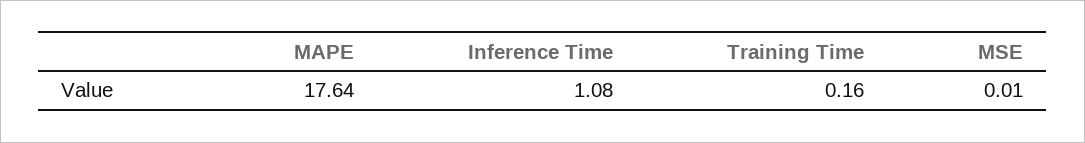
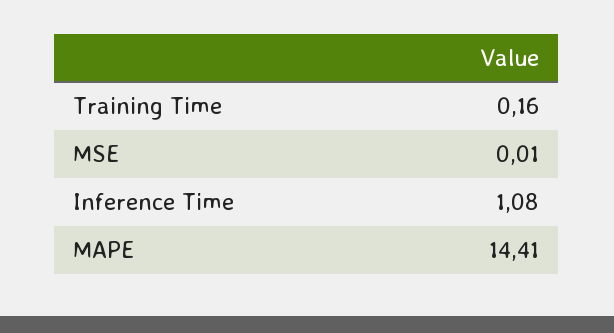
MAPE: 17.64 -> 14.41

